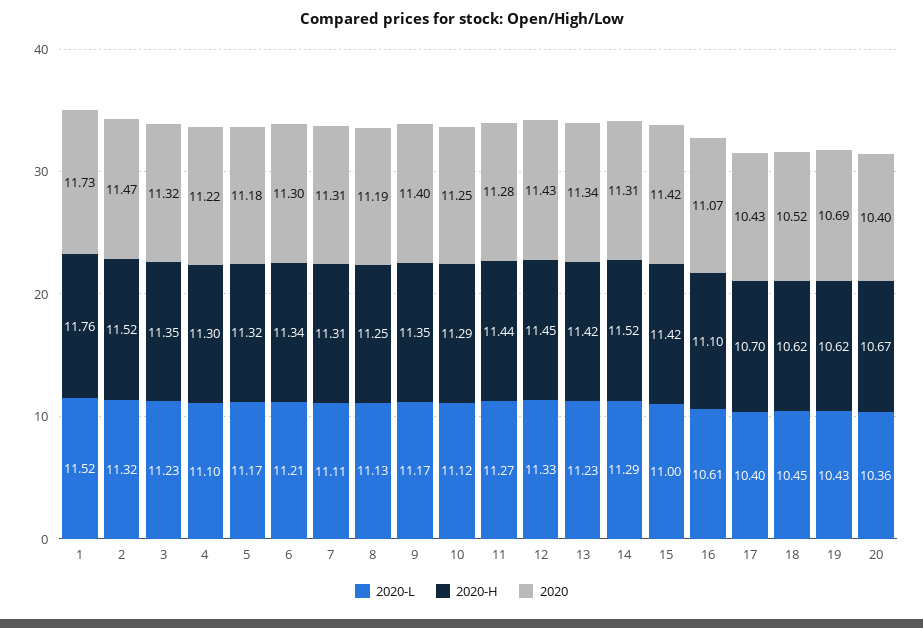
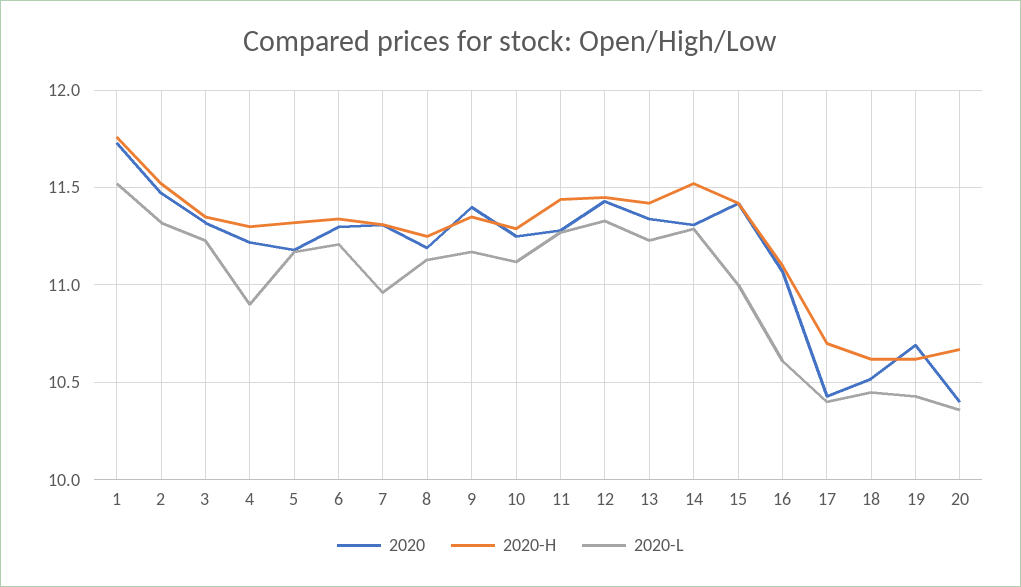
2020-L, 4: 11.1 -> 10.9
2020-L, 7: 11.11 -> 10.95

